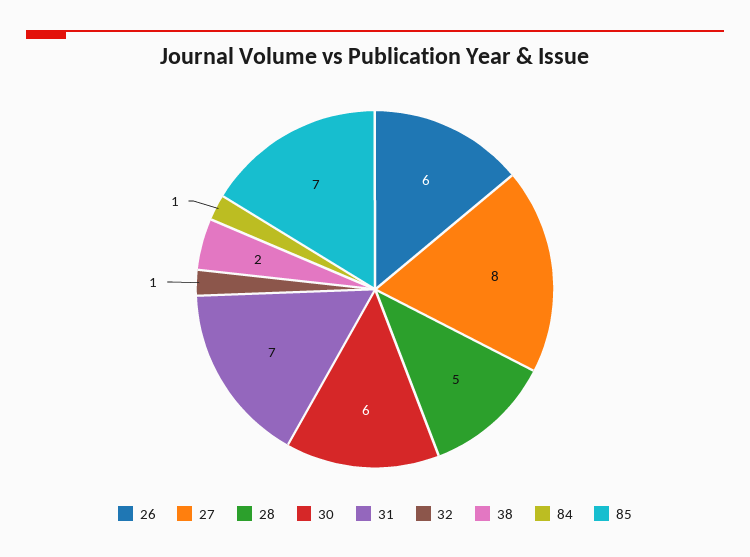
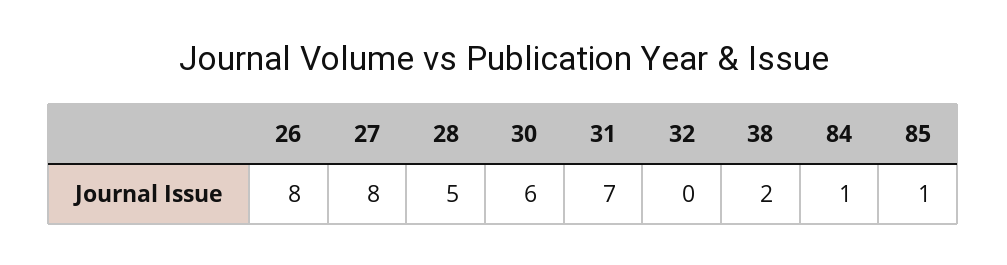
26: 6 -> 8
32: 1 -> 0
85: 7 -> 1

